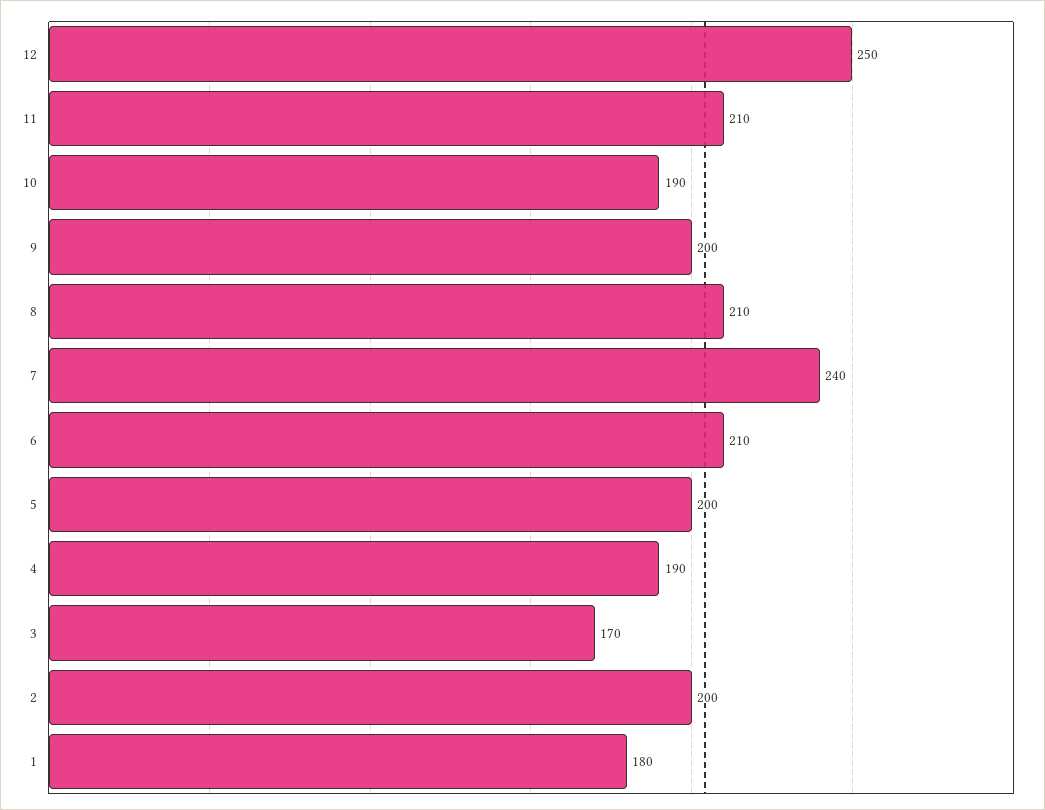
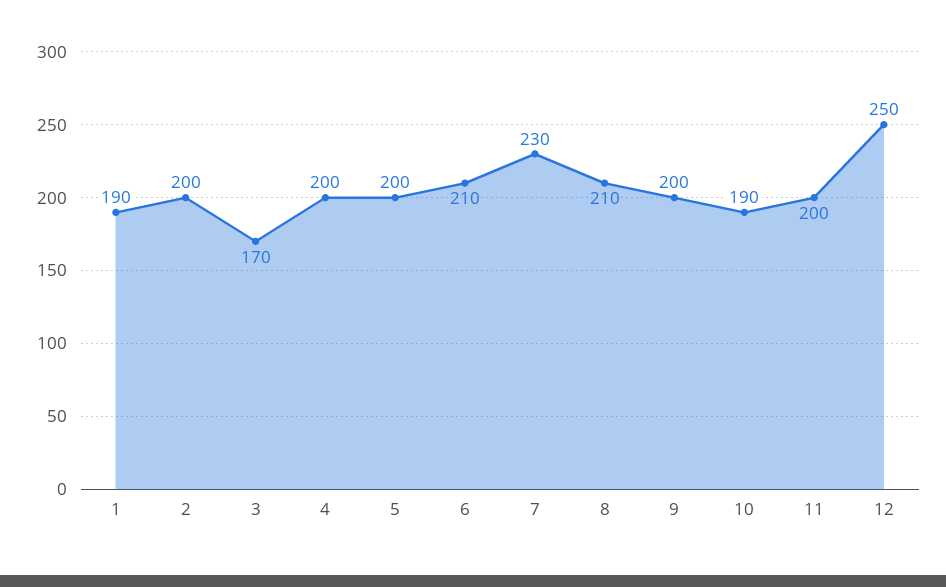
11: 210 -> 200
7: 240 -> 230
4: 190 -> 200
1: 180 -> 190

